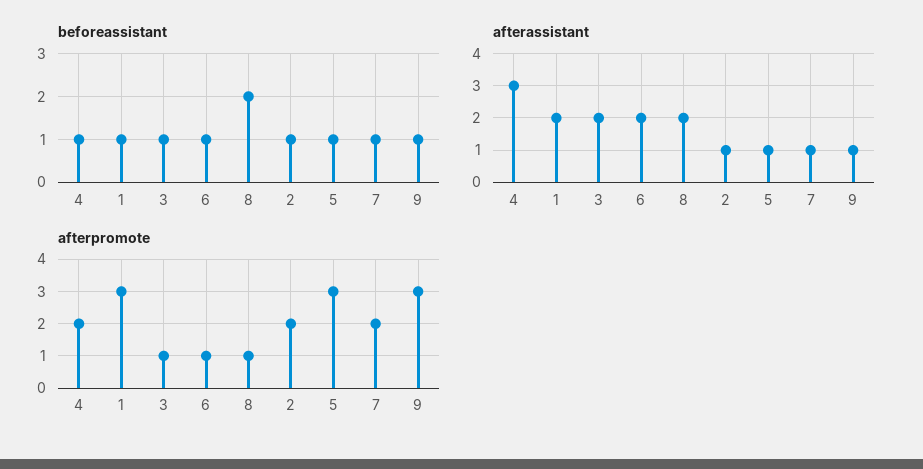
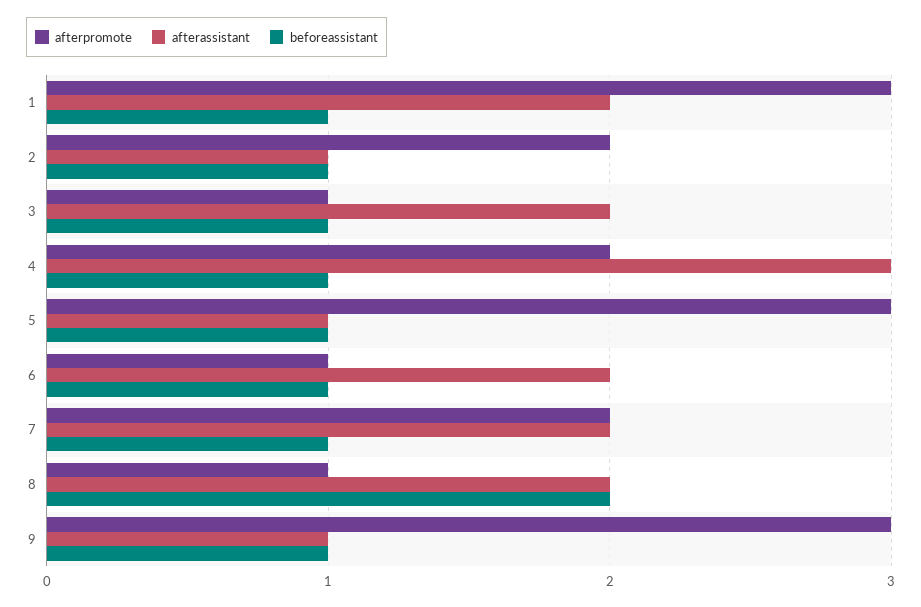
afterassistant, 7: 1 -> 2

